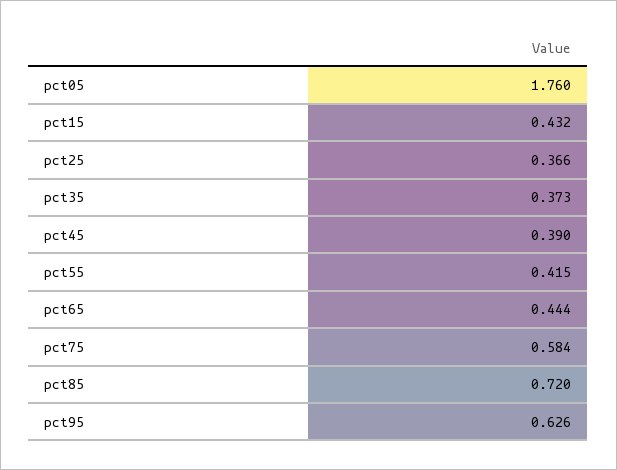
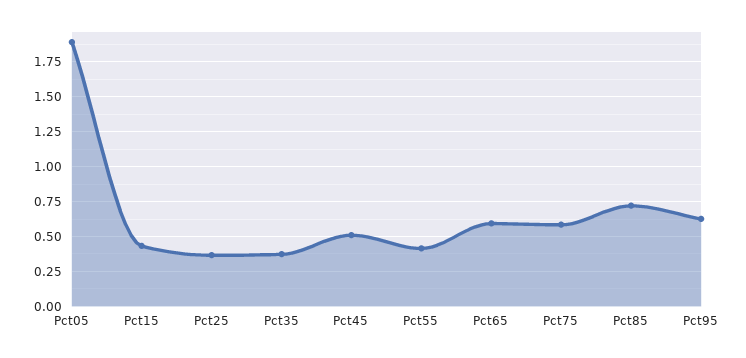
pct05: 1.76 -> 1.9
pct45: 0.39 -> 0.5
pct65: 0.444 -> 0.6

